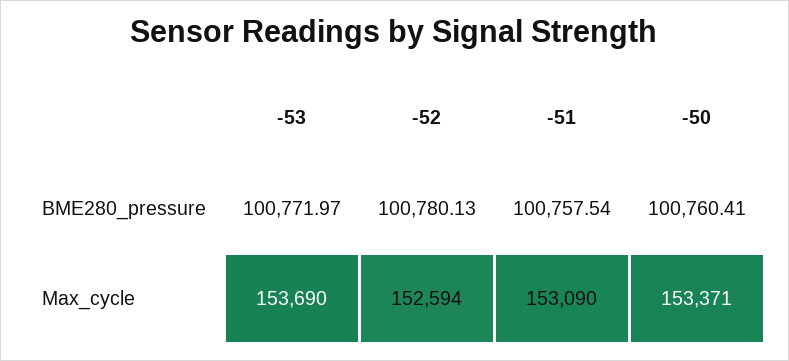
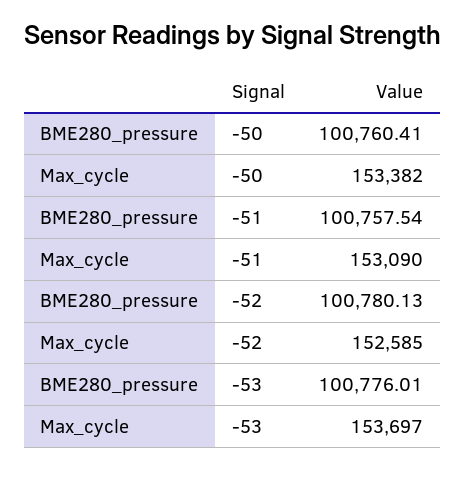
-53, BME280_pressure: 100771.97 -> 100776.01
-53, Max_cycle: 153690 -> 153697
-52, Max_cycle: 152594 -> 152585
-50, Max_cycle: 153371 -> 153382

